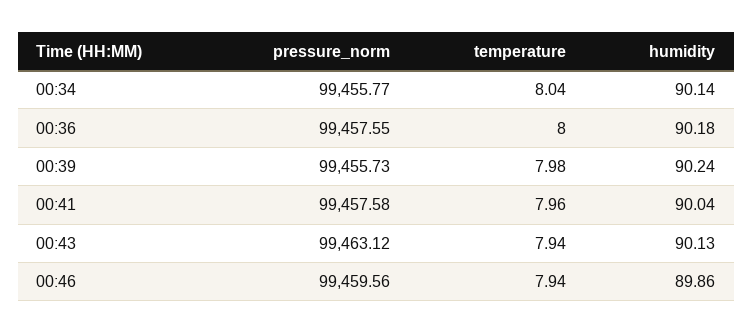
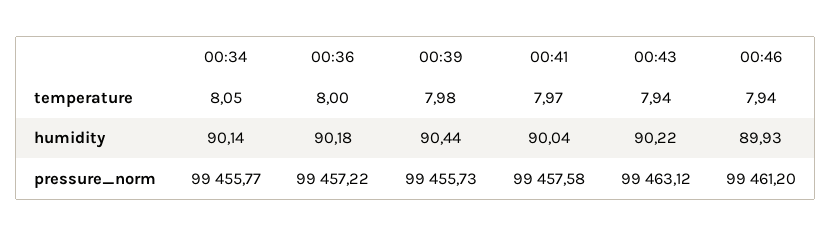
temperature, 00:34: 8.04 -> 8.05
pressure_norm, 00:36: 99457.55 -> 99457.22
humidity, 00:39: 90.24 -> 90.44
temperature, 00:41: 7.96 -> 7.97
humidity, 00:43: 90.13 -> 90.22
pressure_norm, 00:46: 99459.56 -> 99461.2
humidity, 00:46: 89.86 -> 89.93

